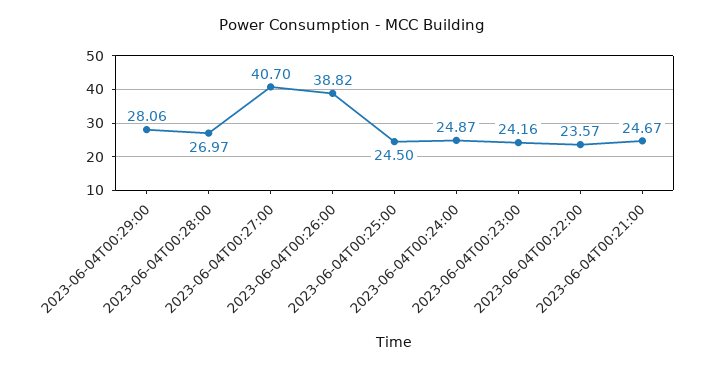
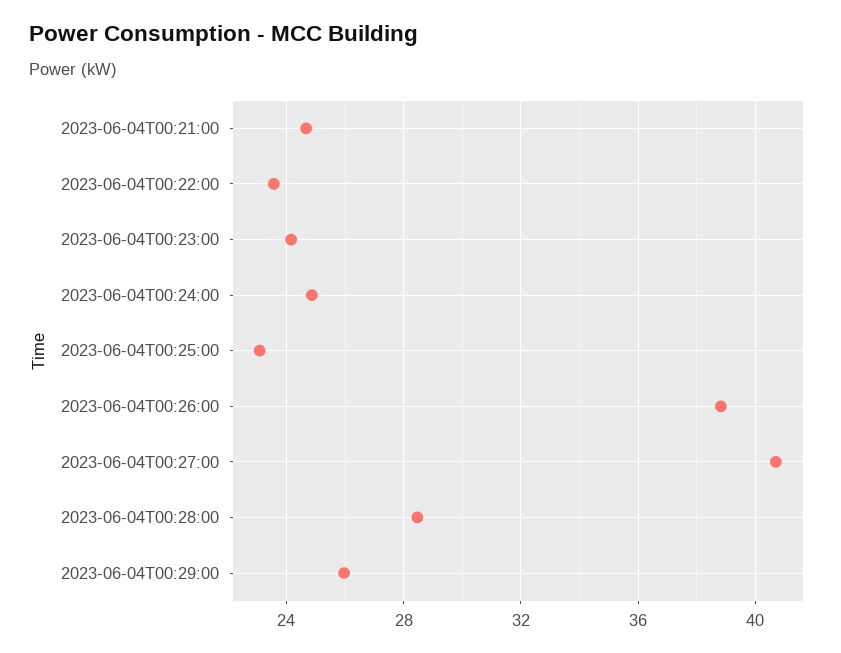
2023-06-04T00:29:00: 28.06 -> 26
2023-06-04T00:28:00: 26.97 -> 28.5
2023-06-04T00:25:00: 24.5 -> 23

